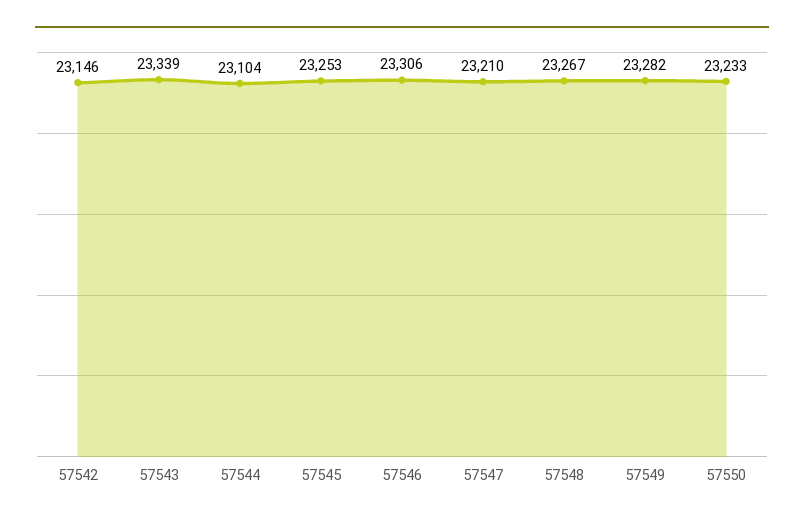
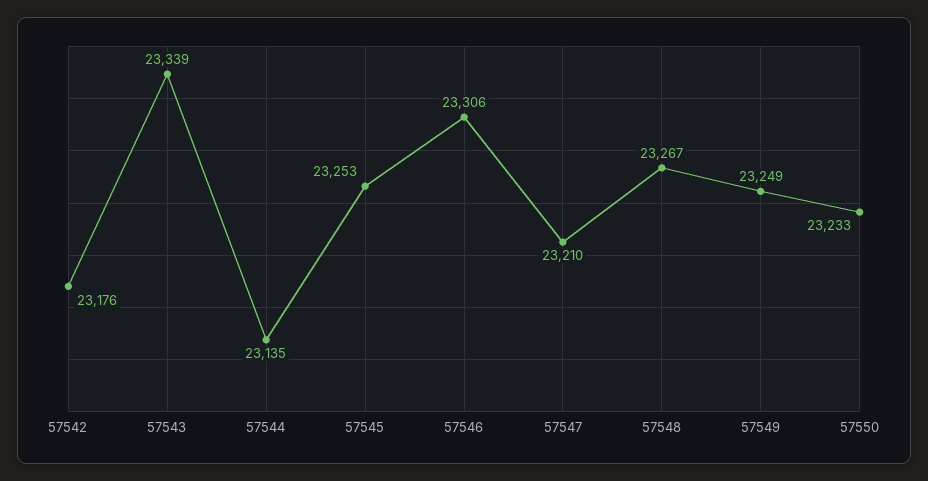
57542: 23146 -> 23176
57544: 23104 -> 23135
57549: 23282 -> 23249

